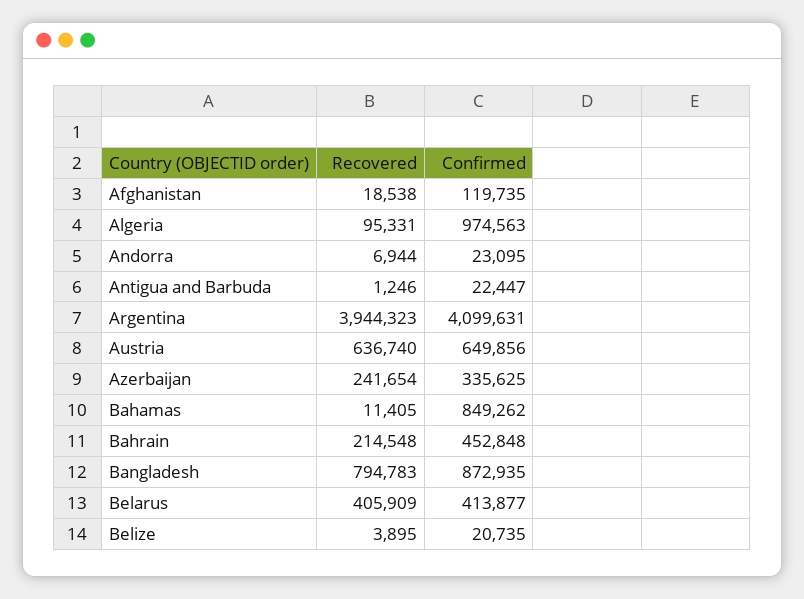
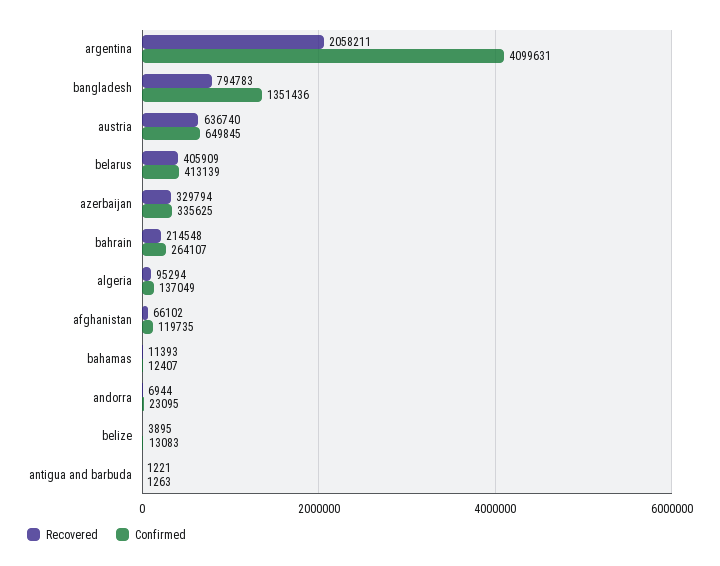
Recovered, Afghanistan: 18538 -> 66102
Recovered, Algeria: 95331 -> 95294
Confirmed, Algeria: 974563 -> 137049
Recovered, Antigua and Barbuda: 1246 -> 1221
Confirmed, Antigua and Barbuda: 22447 -> 1263
Recovered, Argentina: 3944323 -> 2058211
Confirmed, Austria: 649856 -> 649845
Recovered, Azerbaijan: 241654 -> 329794
Recovered, Bahamas: 11405 -> 11393
Confirmed, Bahamas: 849262 -> 12407
Confirmed, Bahrain: 452848 -> 264107
Confirmed, Bangladesh: 872935 -> 1351436
Confirmed, Belarus: 413877 -> 413139
Confirmed, Belize: 20735 -> 13083

